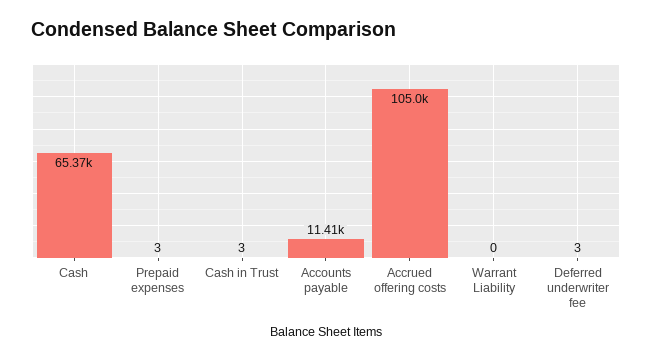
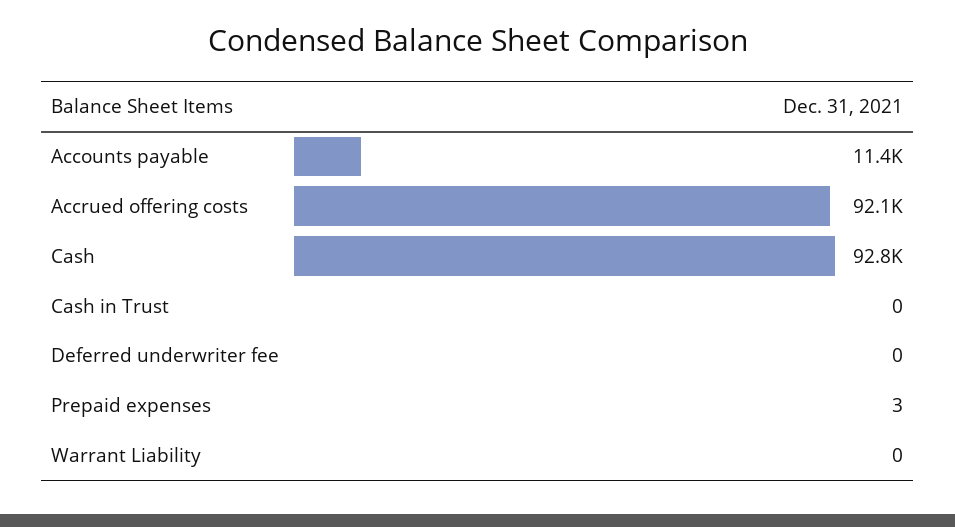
Cash: 65370 -> 92800
Cash in Trust: 3 -> 0
Accrued offering costs: 105000 -> 92100
Deferred underwriter fee: 3 -> 0

